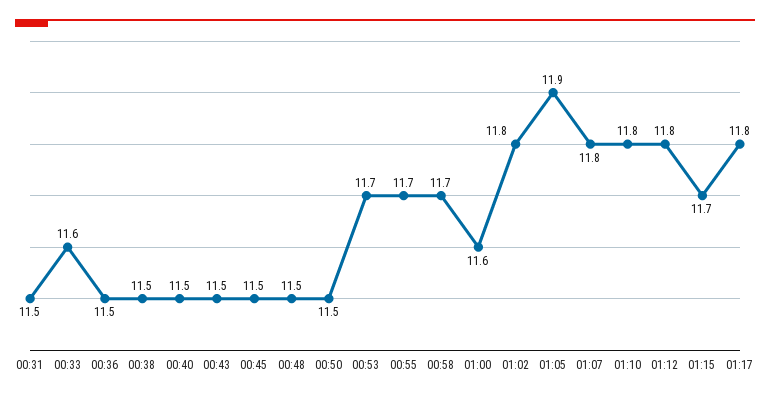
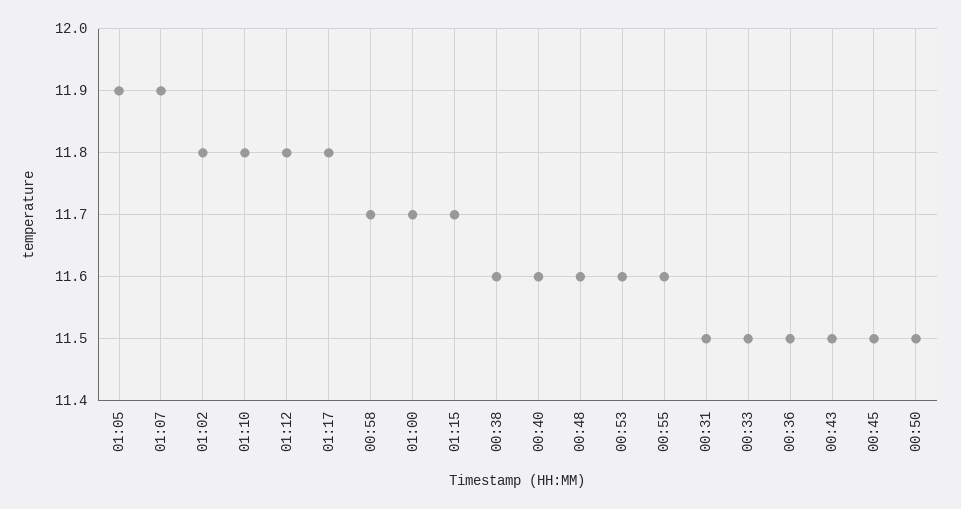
00:33: 11.6 -> 11.5
00:38: 11.5 -> 11.6
00:40: 11.5 -> 11.6
00:48: 11.5 -> 11.6
00:53: 11.7 -> 11.6
00:55: 11.7 -> 11.6
01:00: 11.6 -> 11.7
01:07: 11.8 -> 11.9

